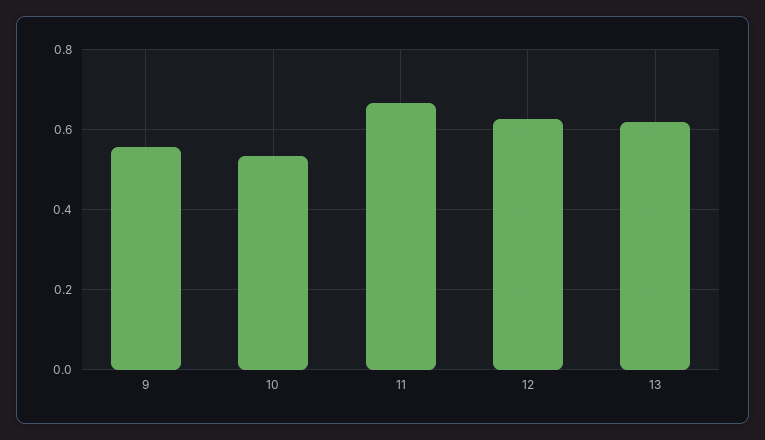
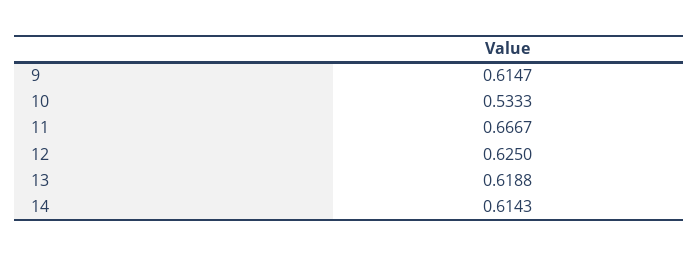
9: 0.56 -> 0.6147
14: none -> 0.6143

